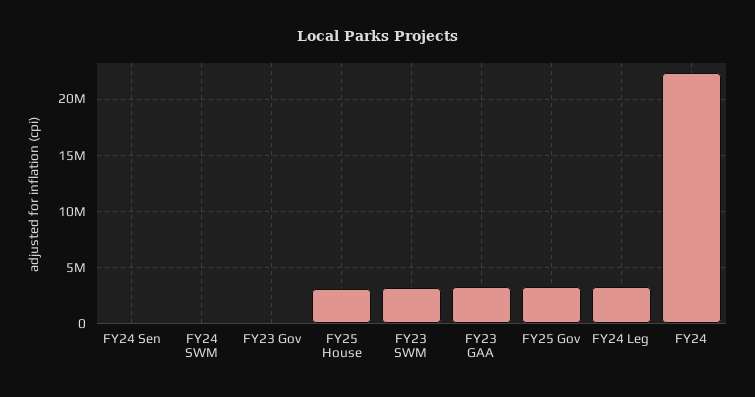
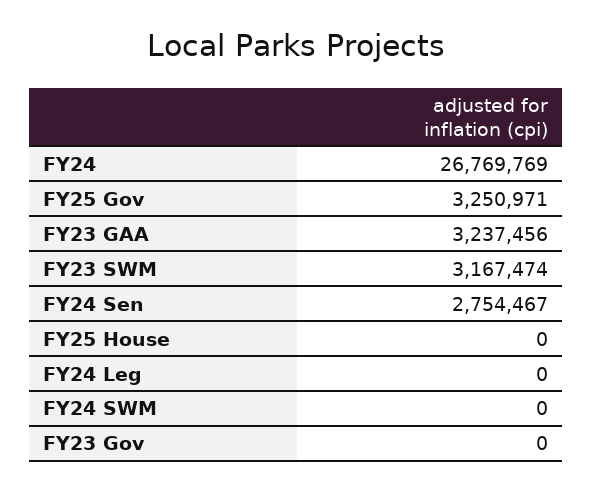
FY24 Sen: 0 -> 2754467
FY25 House: 3000000 -> 0
FY24 Leg: 3000000 -> 0
FY24: 22000000 -> 26769769

